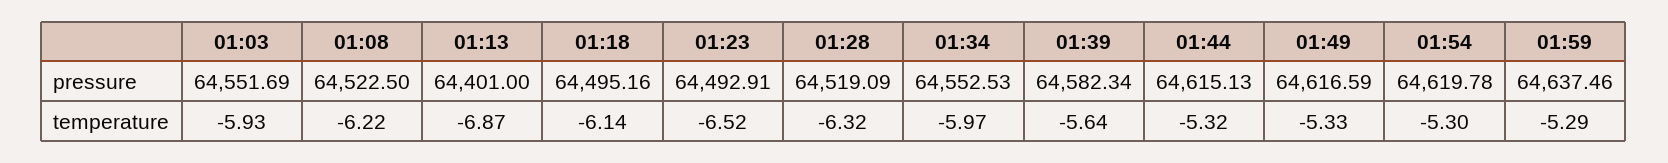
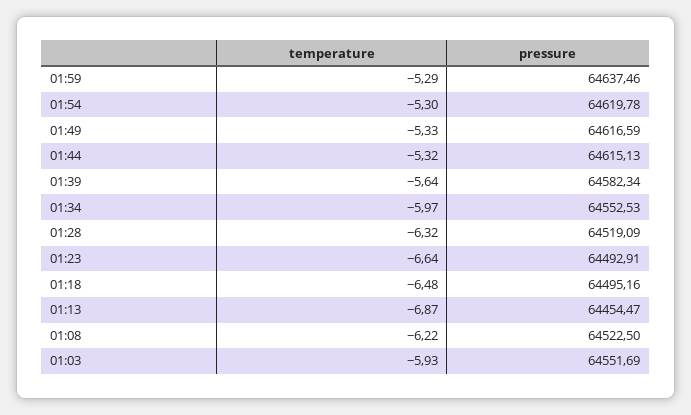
01:13, pressure: 64401 -> 64454.47
01:18, temperature: -6.14 -> -6.48
01:23, temperature: -6.52 -> -6.64

